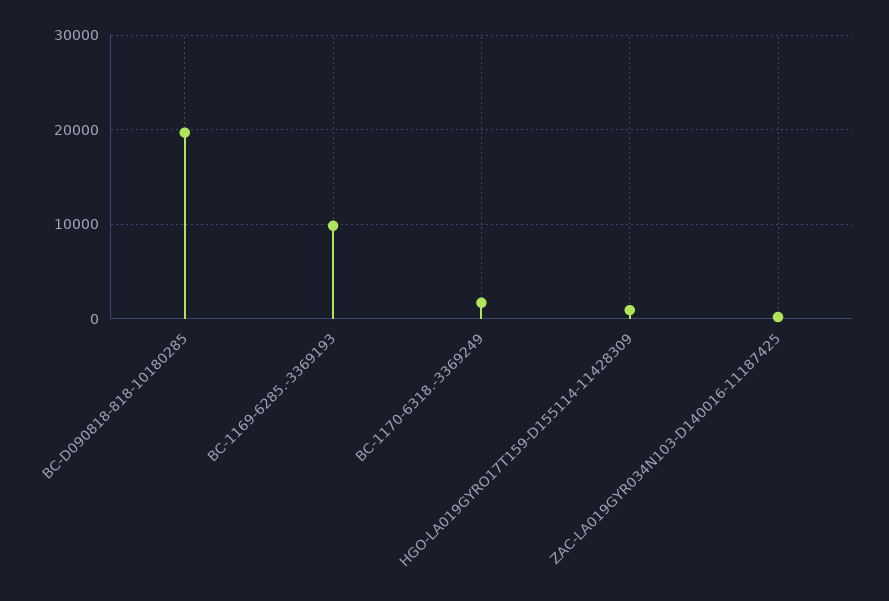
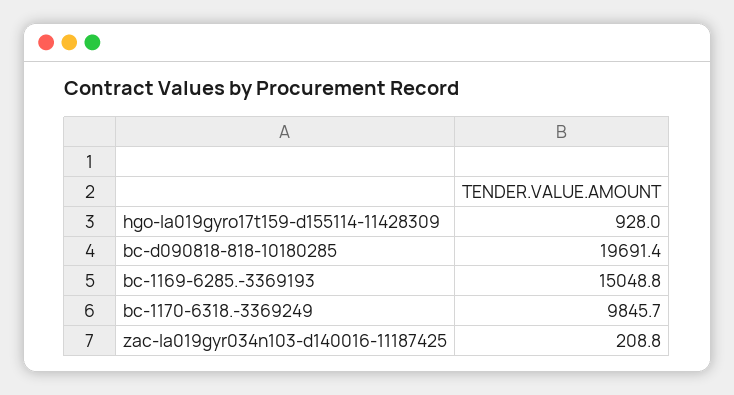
BC-1169-6285.-3369193: 10000 -> 15048.8
BC-1170-6318.-3369249: 2000 -> 9845.7

